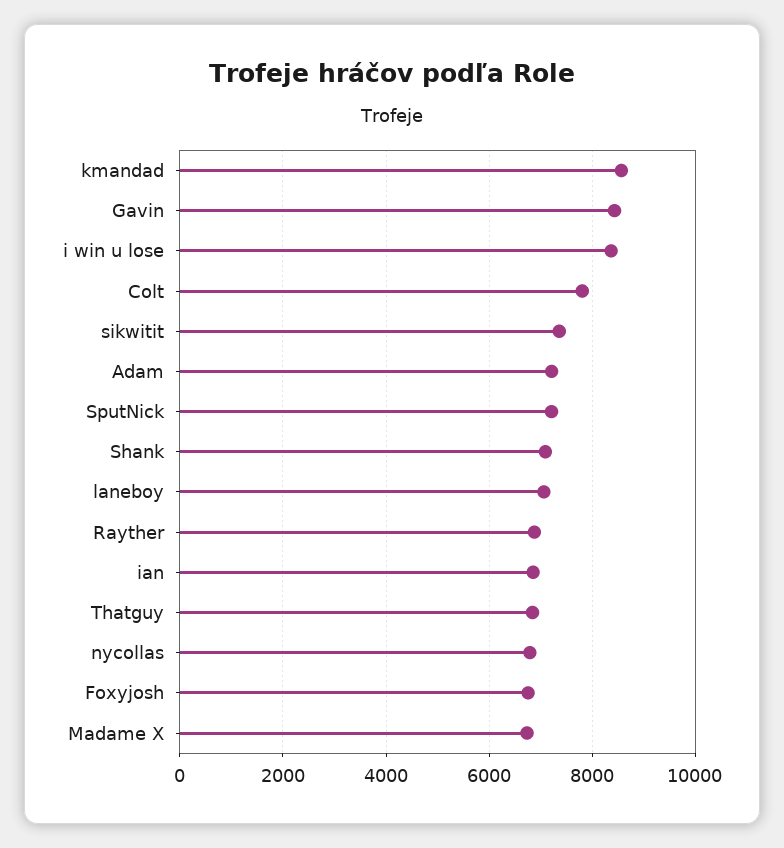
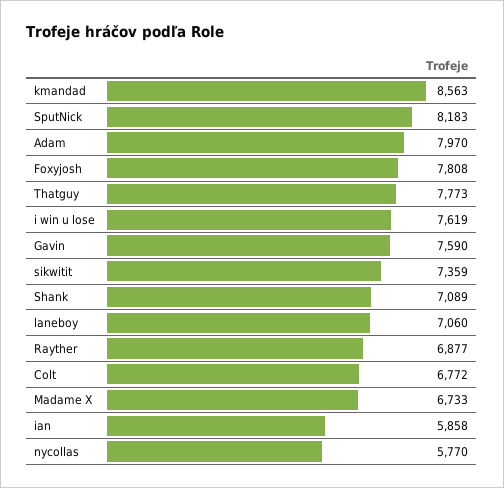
Gavin: 8400 -> 7590
i win u lose: 8400 -> 7619
Colt: 7800 -> 6772
Adam: 7200 -> 7970
SputNick: 7200 -> 8183
ian: 6800 -> 5858
Thatguy: 6800 -> 7773
nycollas: 6800 -> 5770
Foxyjosh: 6800 -> 7808

